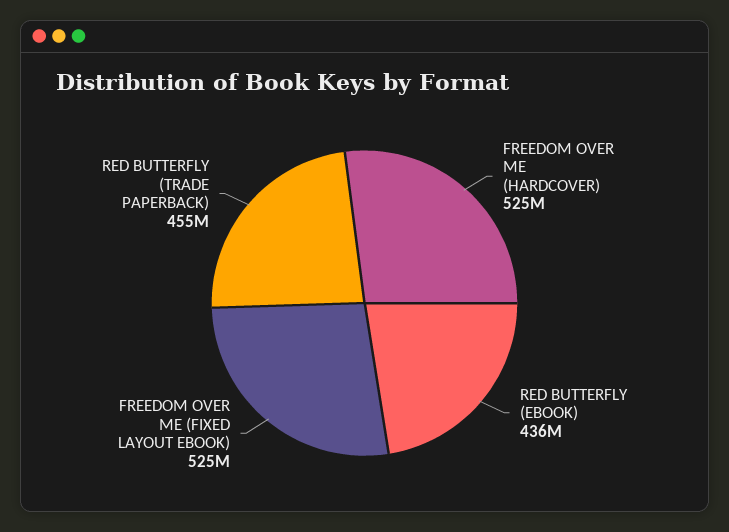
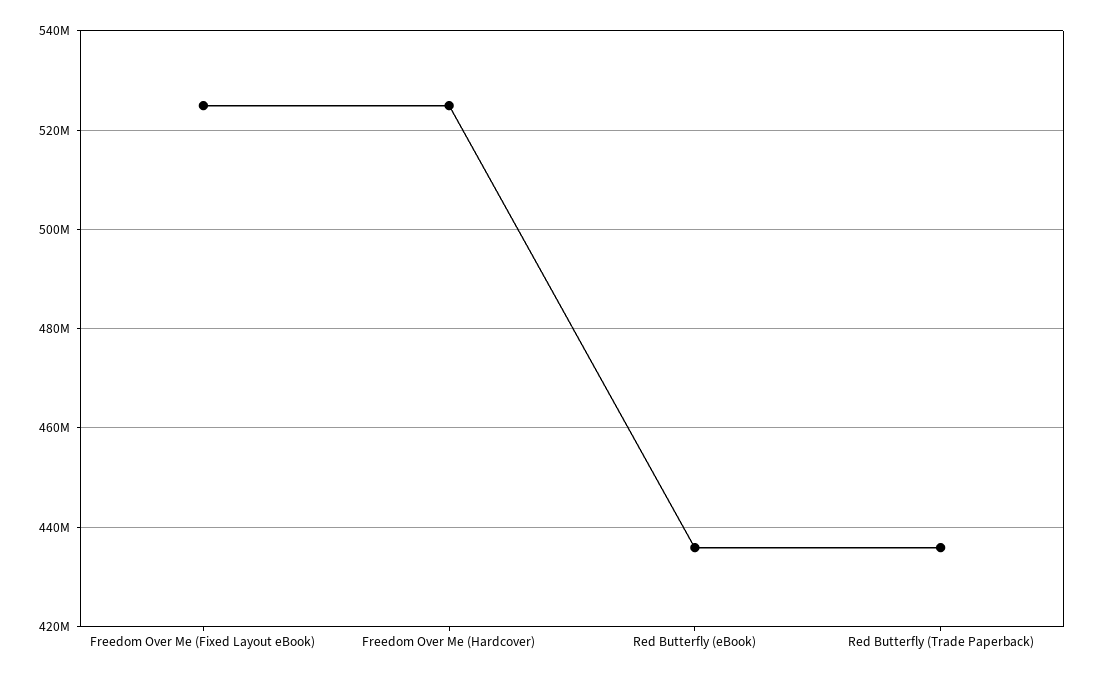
RED BUTTERFLY (TRADE PAPERBACK): 455000000 -> 436000000

